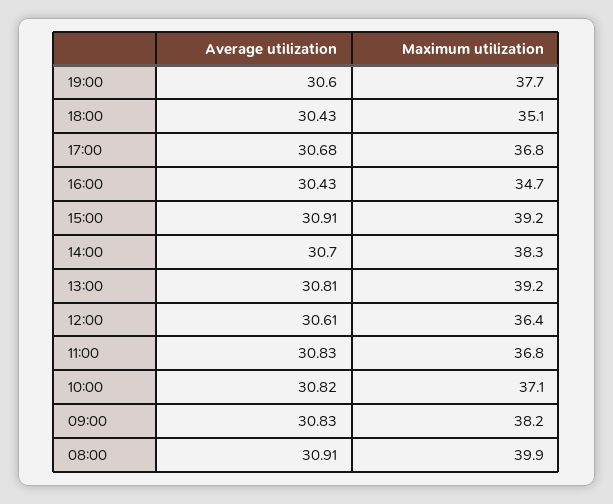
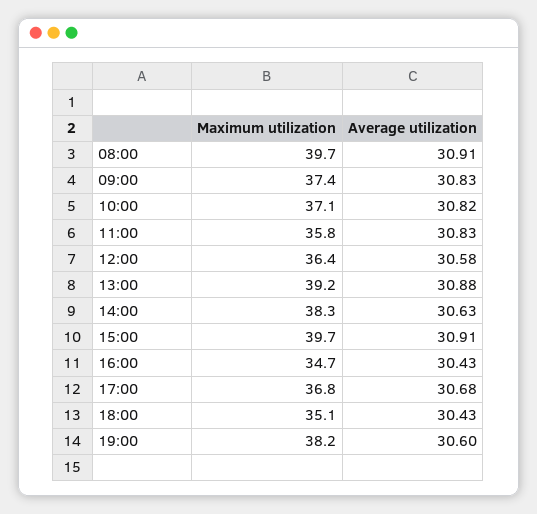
Maximum utilization, 19:00: 37.7 -> 38.2
Maximum utilization, 15:00: 39.2 -> 39.7
Average utilization, 14:00: 30.7 -> 30.63
Average utilization, 13:00: 30.81 -> 30.88
Average utilization, 12:00: 30.61 -> 30.58
Maximum utilization, 11:00: 36.8 -> 35.8
Maximum utilization, 09:00: 38.2 -> 37.4
Maximum utilization, 08:00: 39.9 -> 39.7

